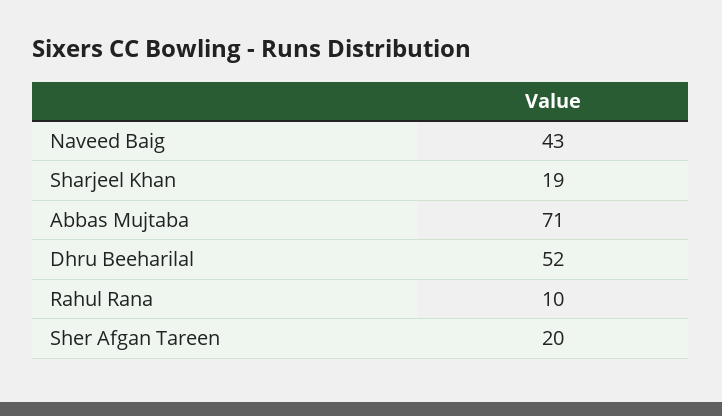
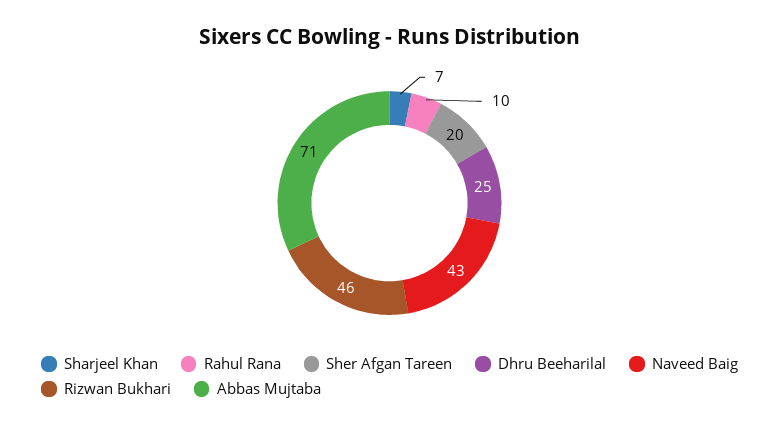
Sharjeel Khan: 19 -> 7
Dhru Beeharilal: 52 -> 25
Rizwan Bukhari: none -> 46

